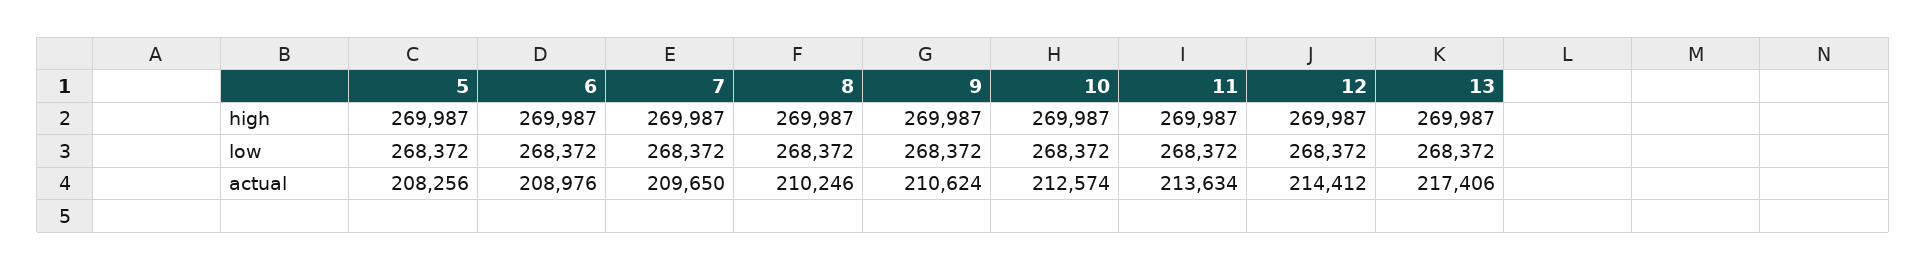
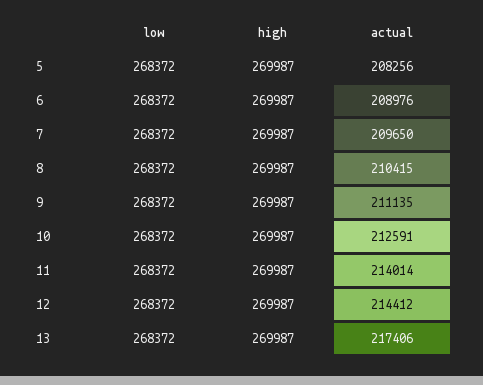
8, actual: 210246 -> 210415
9, actual: 210624 -> 211135
10, actual: 212574 -> 212591
11, actual: 213634 -> 214014

